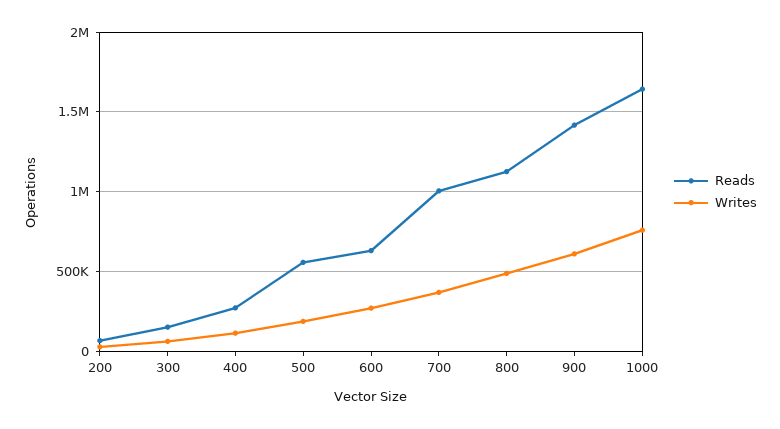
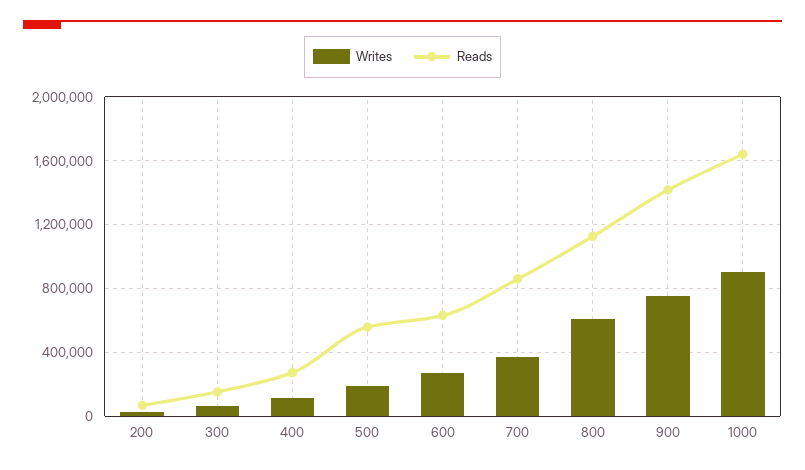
Reads, 700: 1000000 -> 850000
Writes, 800: 500000 -> 600000
Writes, 900: 600000 -> 750000
Writes, 1000: 750000 -> 900000

